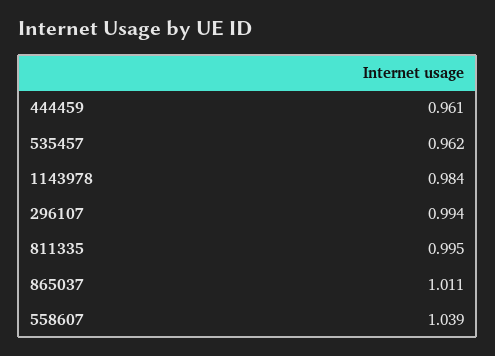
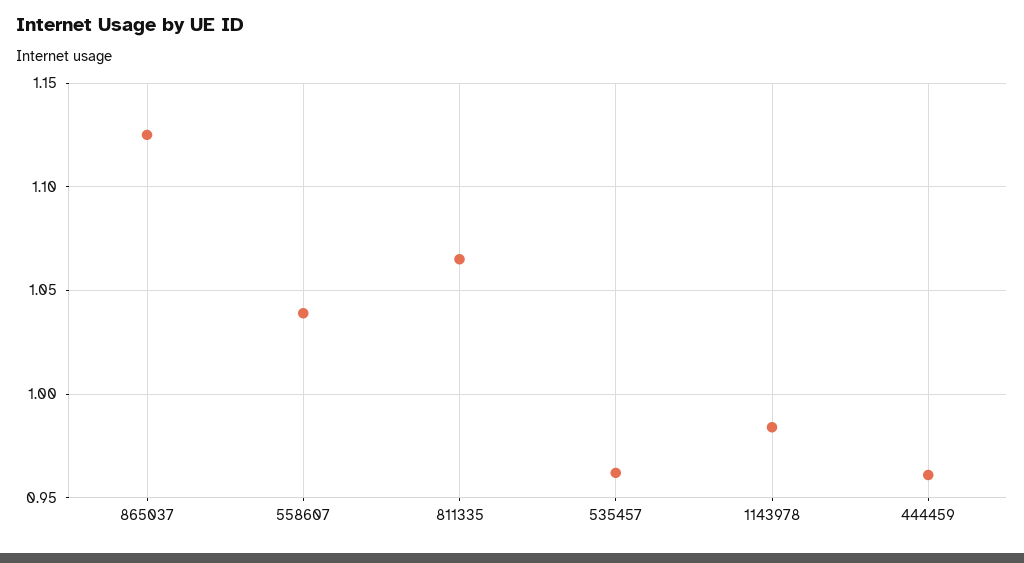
296107: 0.994 -> none
811335: 0.995 -> 1.065
865037: 1.011 -> 1.125

